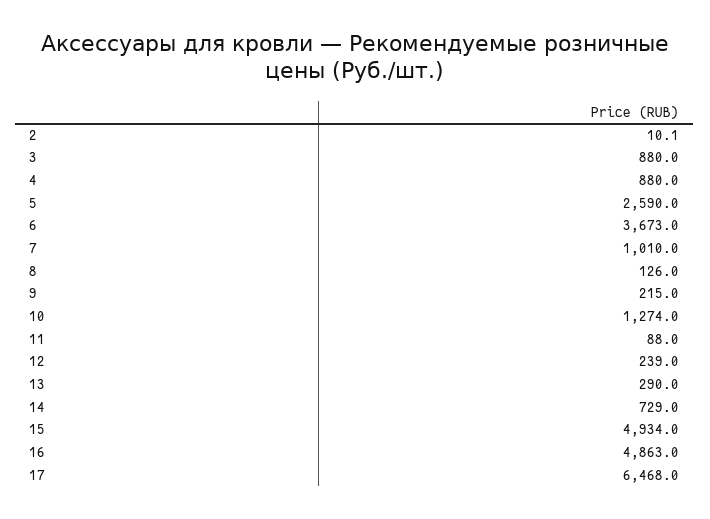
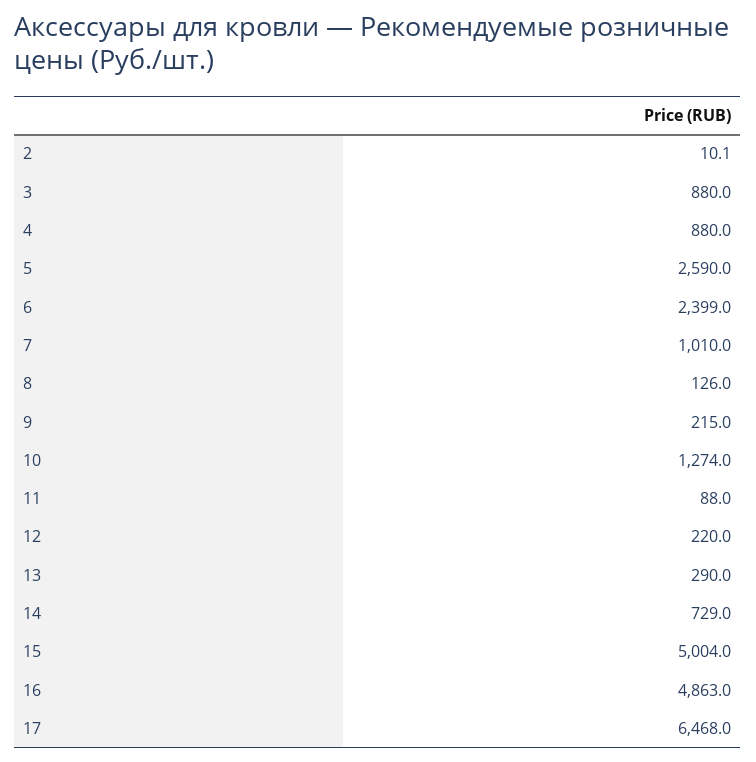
6: 3673 -> 2399
12: 239 -> 220
15: 4934 -> 5004

